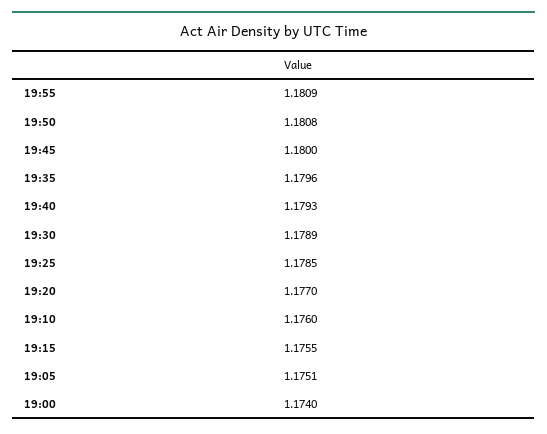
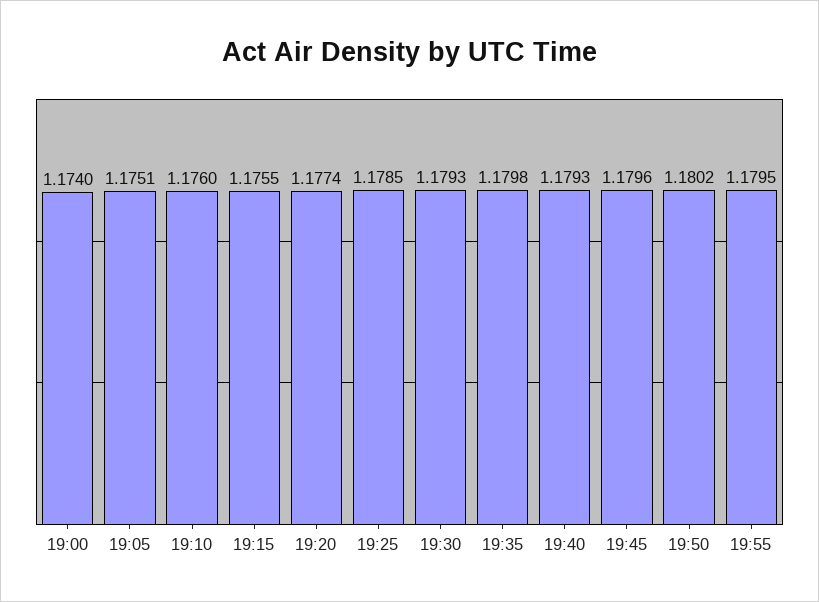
19:55: 1.1809 -> 1.1795
19:50: 1.1808 -> 1.1802
19:45: 1.18 -> 1.1796
19:35: 1.1796 -> 1.1798
19:30: 1.1789 -> 1.1793
19:20: 1.177 -> 1.1774

